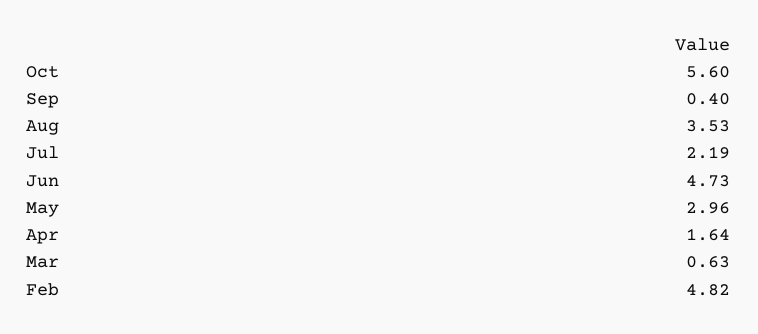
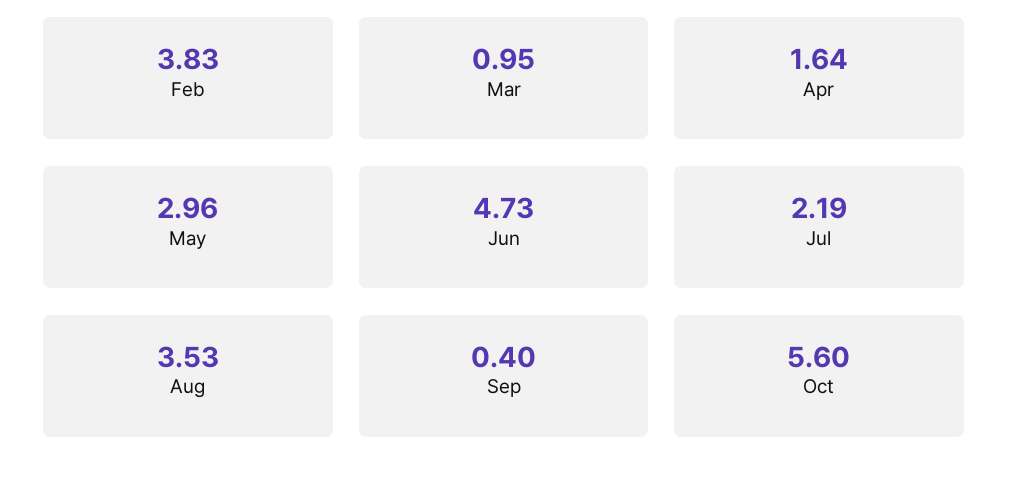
Mar: 0.63 -> 0.95
Feb: 4.82 -> 3.83

